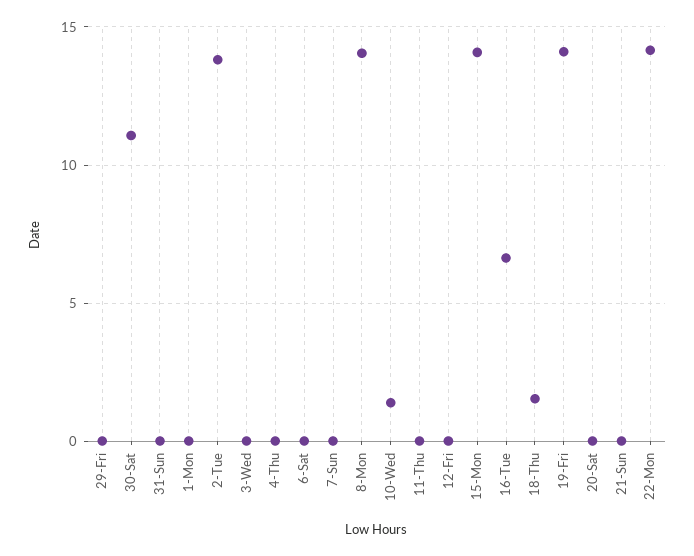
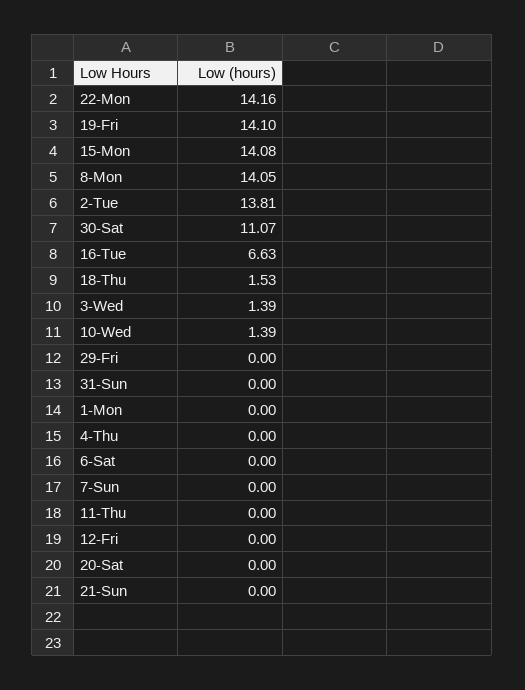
3-Wed: 0 -> 1.39

